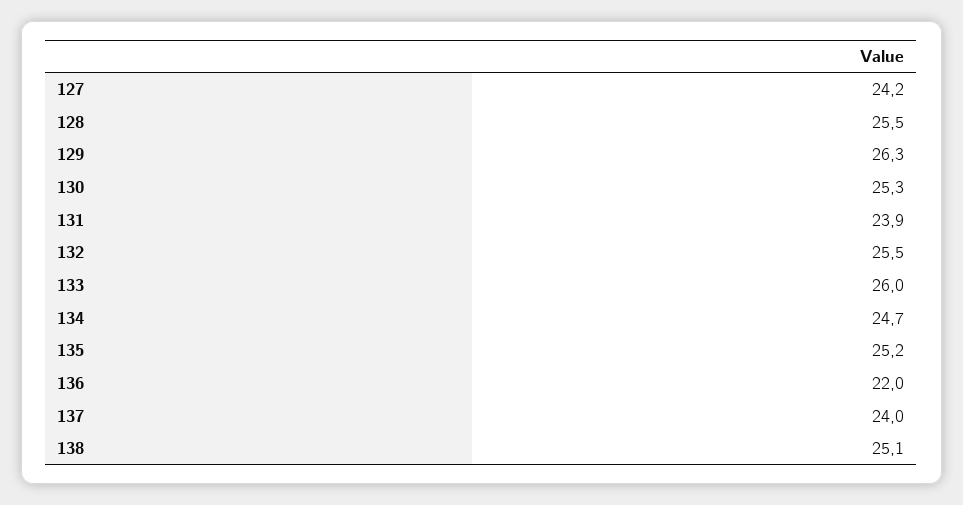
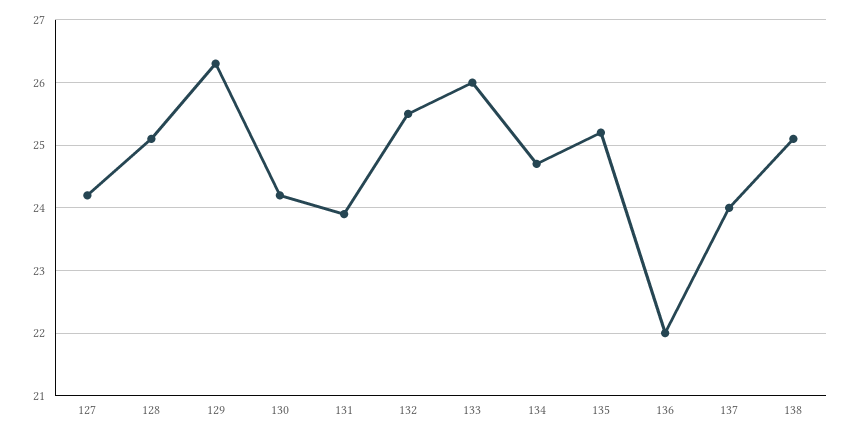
128: 25.5 -> 25.1
130: 25.3 -> 24.2

